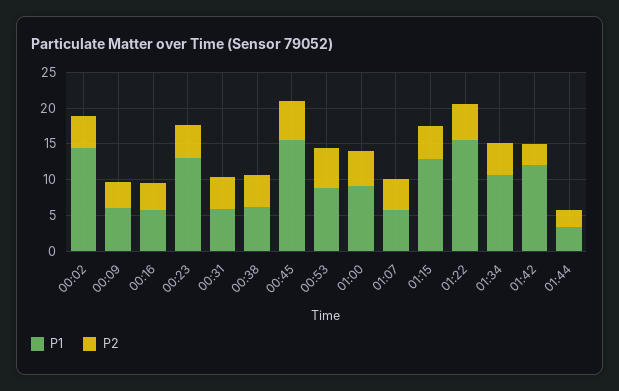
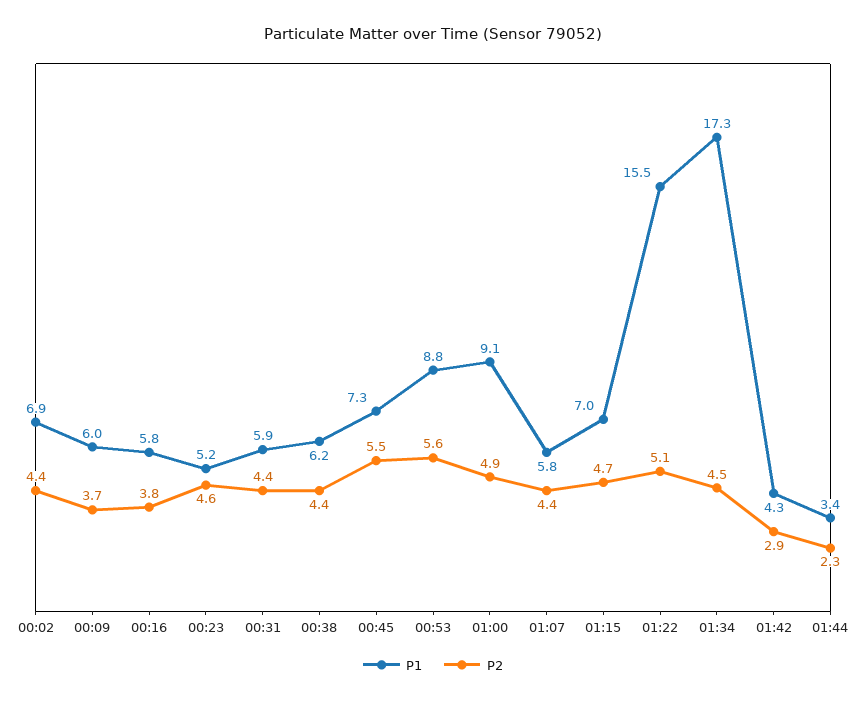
P1, 00:02: 15 -> 6.9
P1, 00:23: 12.5 -> 5.2
P1, 00:45: 15 -> 7.3
P1, 01:15: 12.5 -> 7
P1, 01:34: 10 -> 17.3
P1, 01:42: 12.5 -> 4.3

